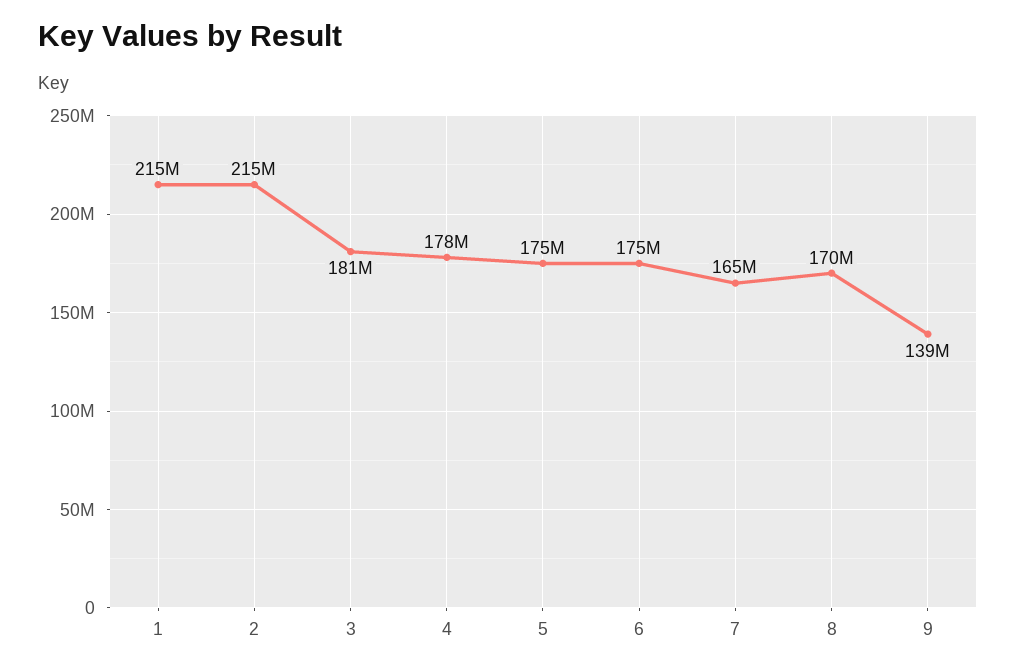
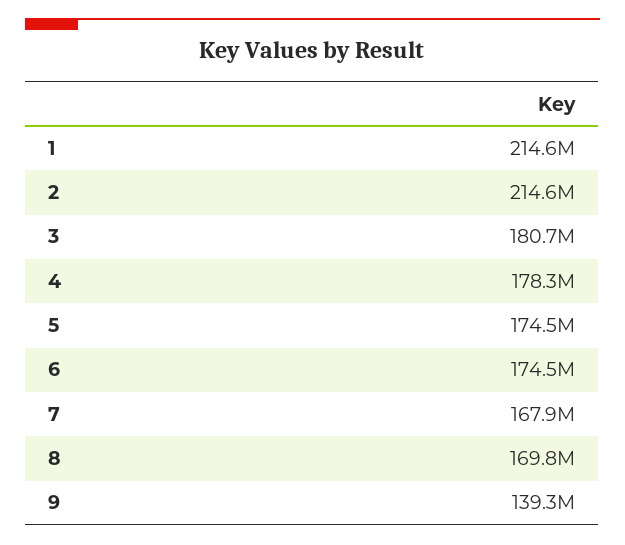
7: 165000000 -> 167900000

